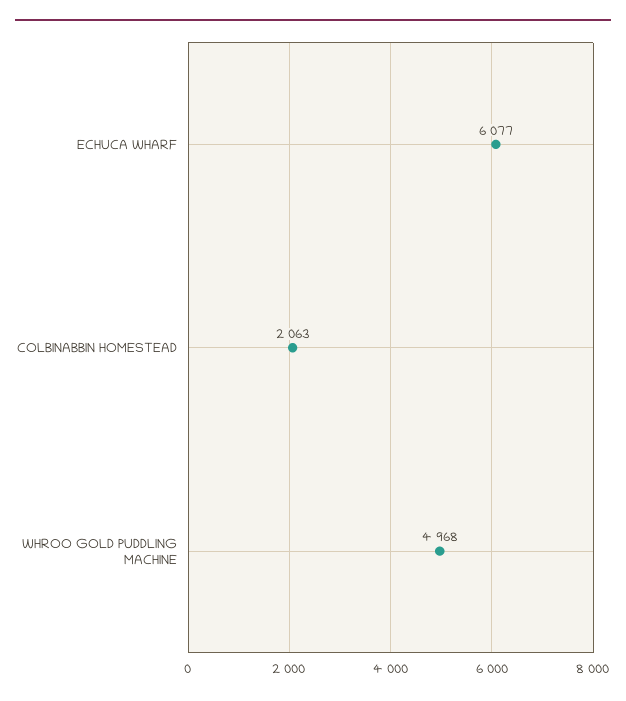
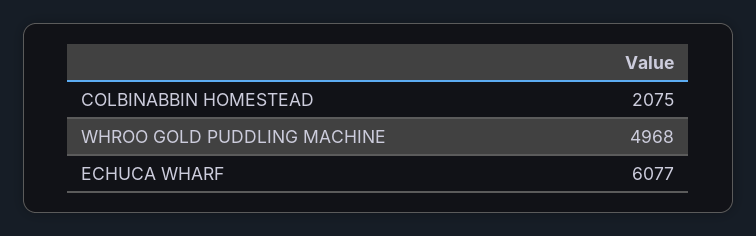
COLBINABBIN HOMESTEAD: 2063 -> 2075

